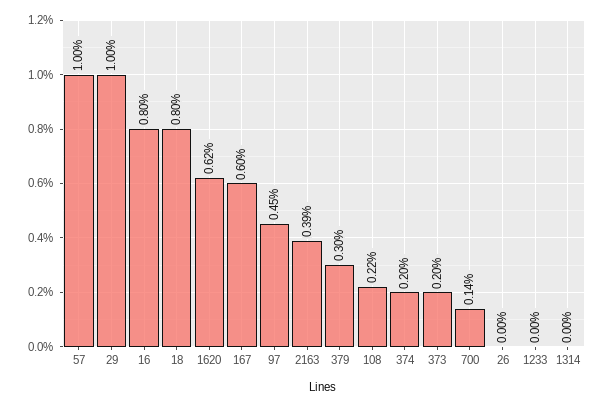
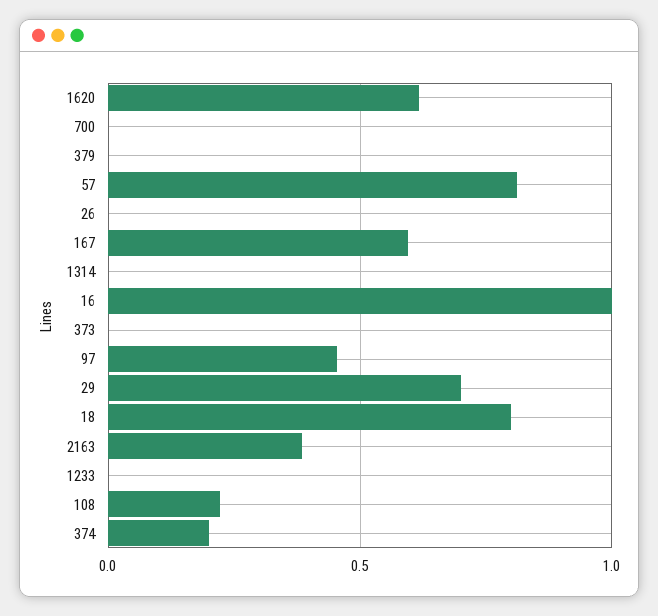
57: 1 -> 0.8
29: 1 -> 0.7
16: 0.8 -> 1
379: 0.3 -> 0
373: 0.2 -> 0
700: 0.14 -> 0

